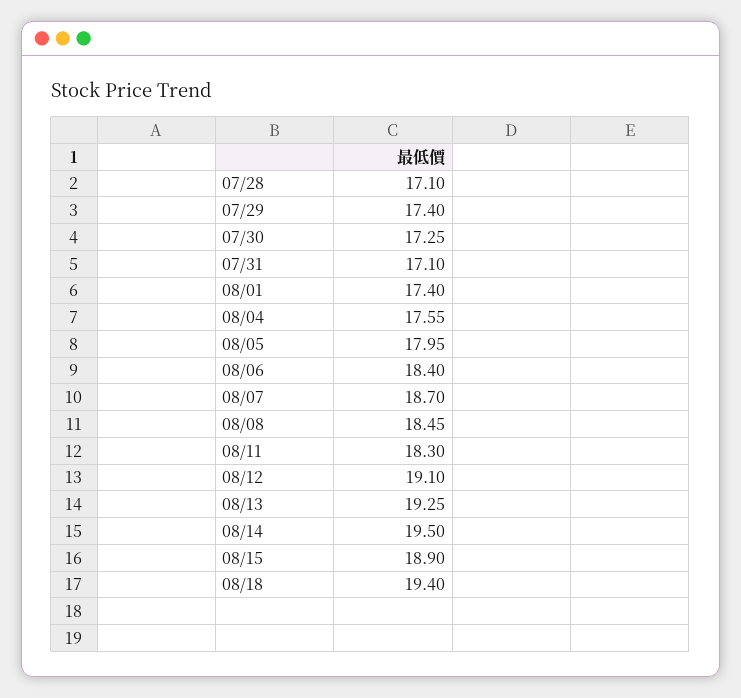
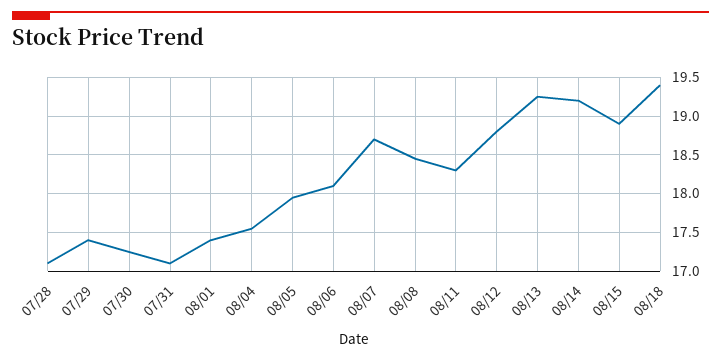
08/06: 18.4 -> 18.1
08/12: 19.1 -> 18.8
08/14: 19.5 -> 19.2

